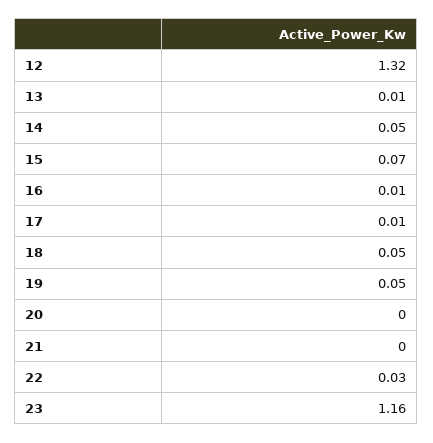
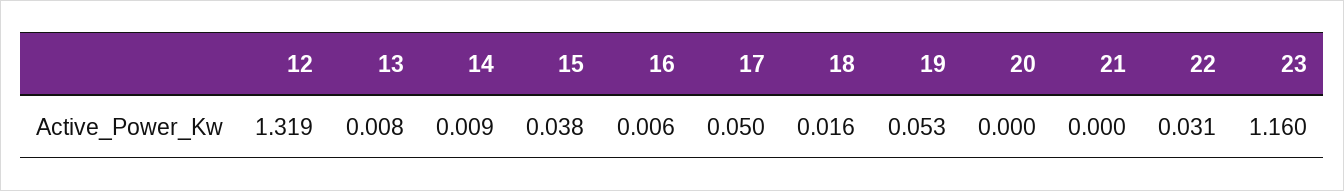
14: 0.05 -> 0.009
15: 0.07 -> 0.038
17: 0.01 -> 0.05
18: 0.05 -> 0.016

